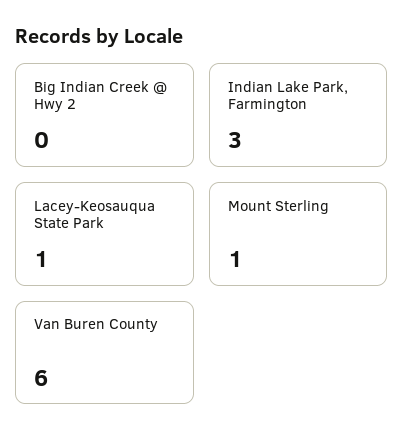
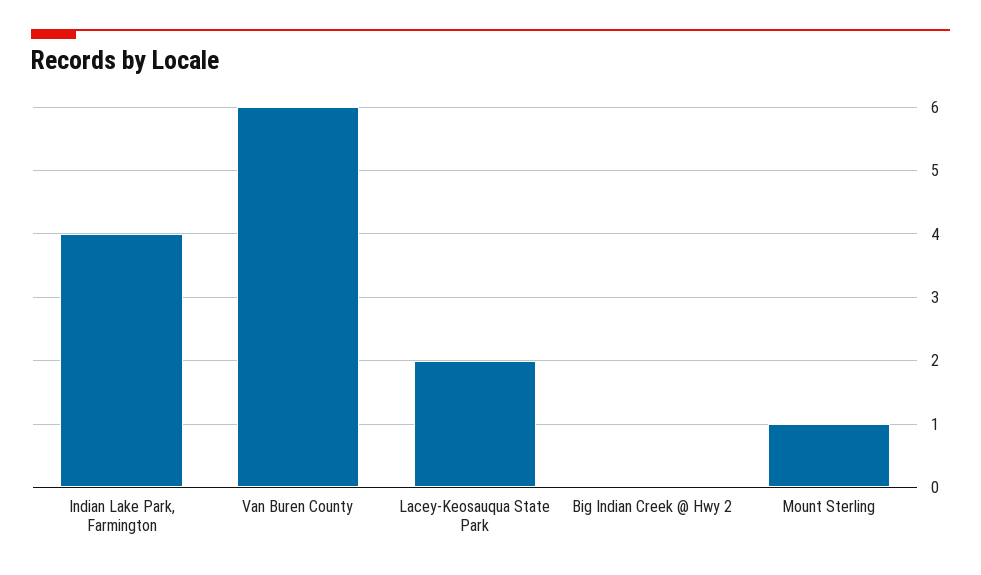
Indian Lake Park, Farmington: 3 -> 4
Lacey-Keosauqua State Park: 1 -> 2

